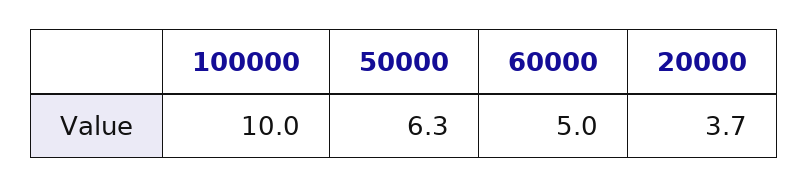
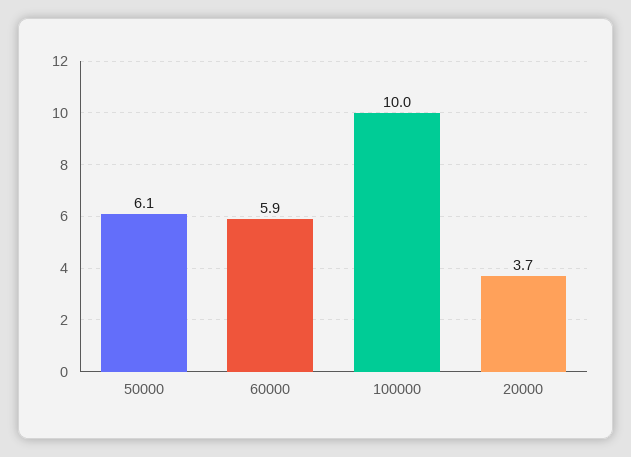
50000: 6.3 -> 6.1
60000: 5 -> 5.9

